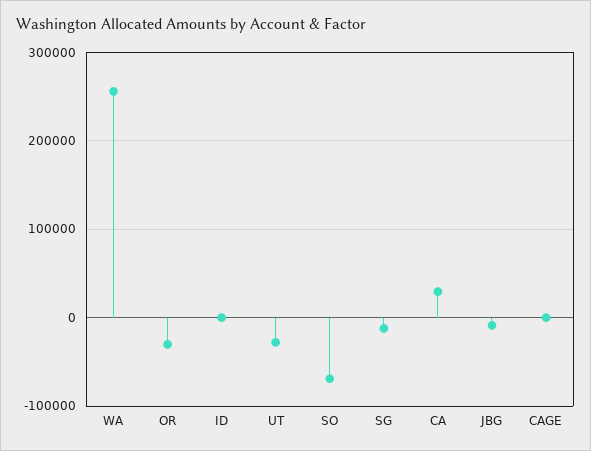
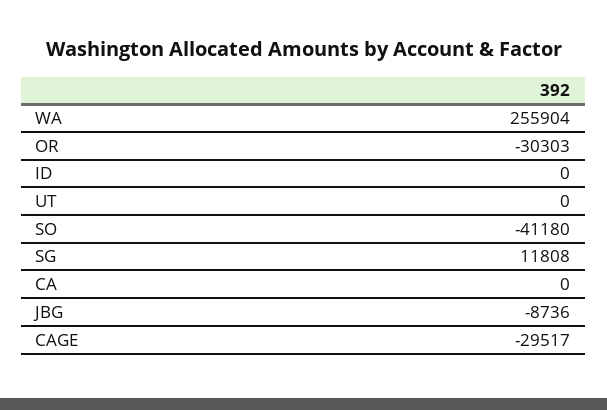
UT: -30000 -> 0
SO: -70000 -> -41180
SG: -10000 -> 11808
CA: 30000 -> 0
CAGE: 0 -> -29517

